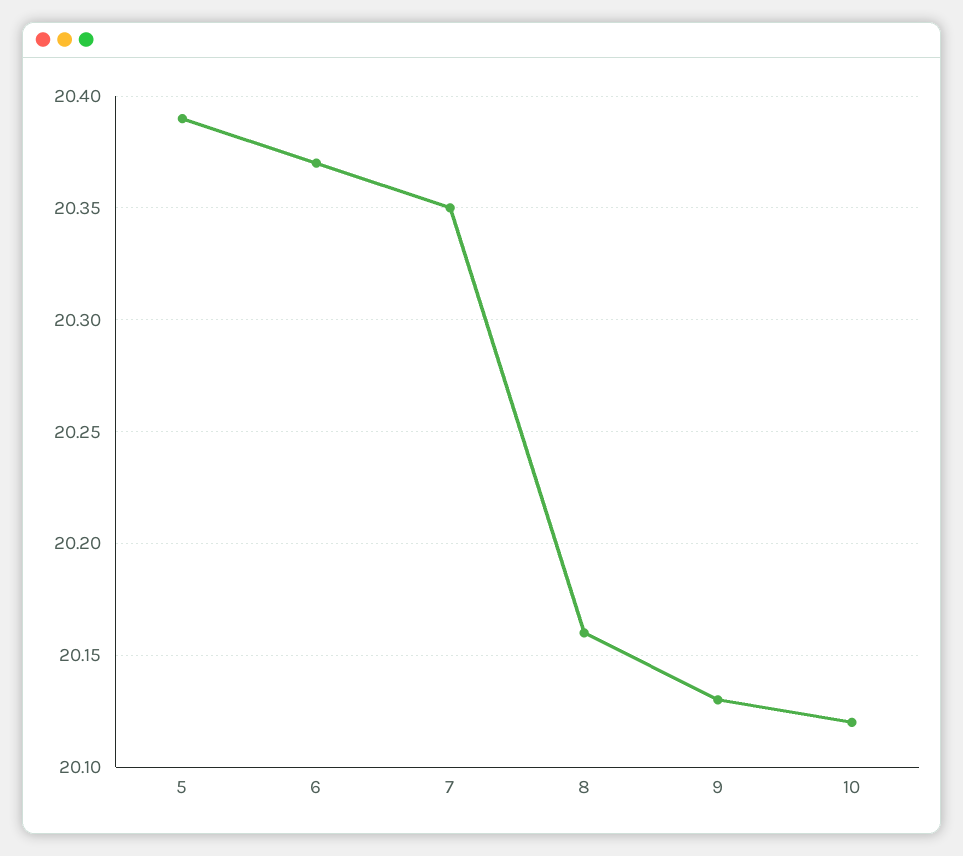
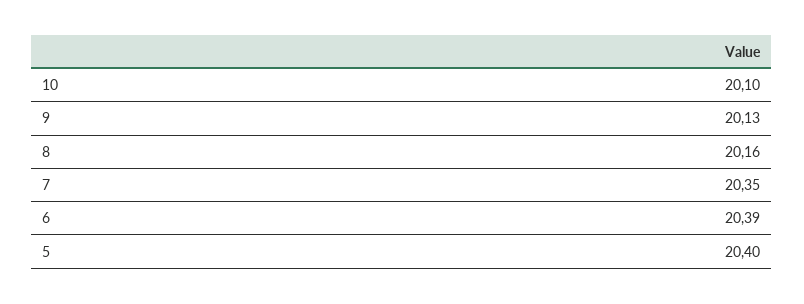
5: 20.39 -> 20.4
6: 20.37 -> 20.39
10: 20.12 -> 20.1

